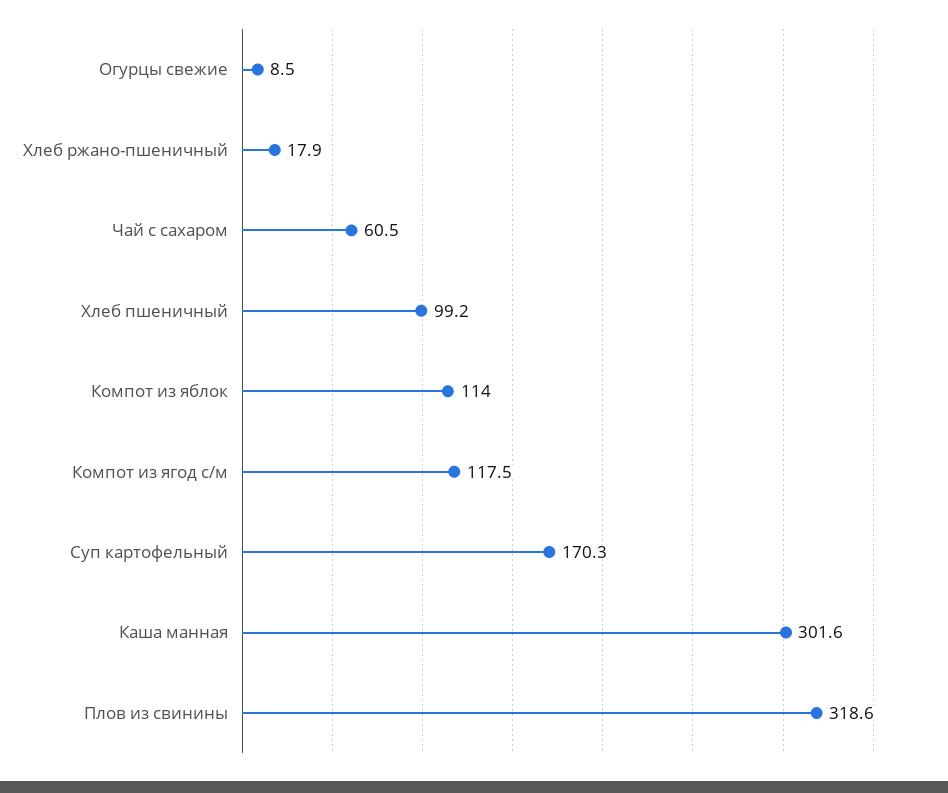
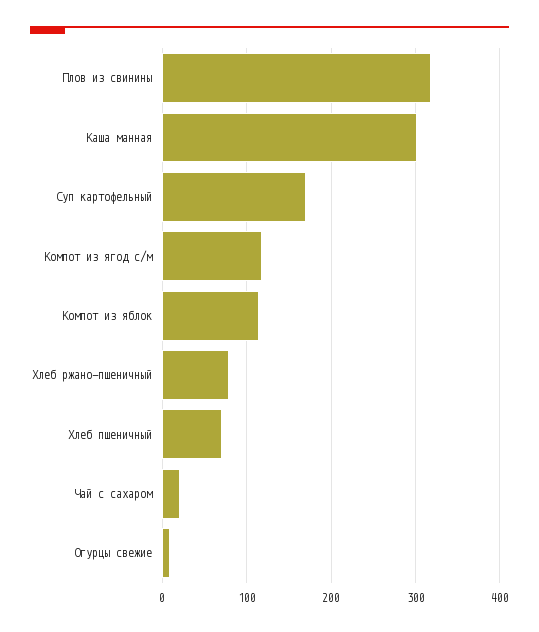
Хлеб ржано-пшеничный: 17.9 -> 80
Чай с сахаром: 60.5 -> 20
Хлеб пшеничный: 99.2 -> 70

